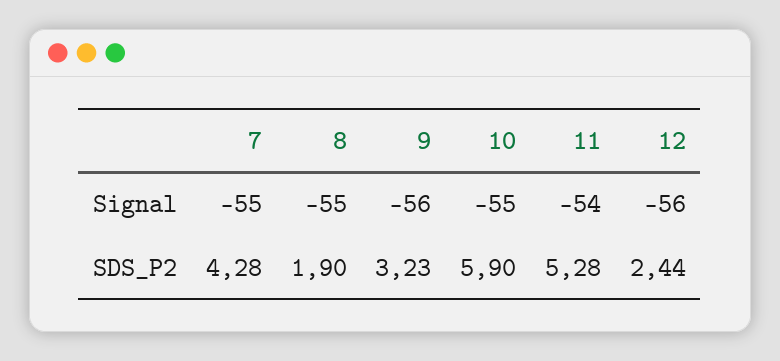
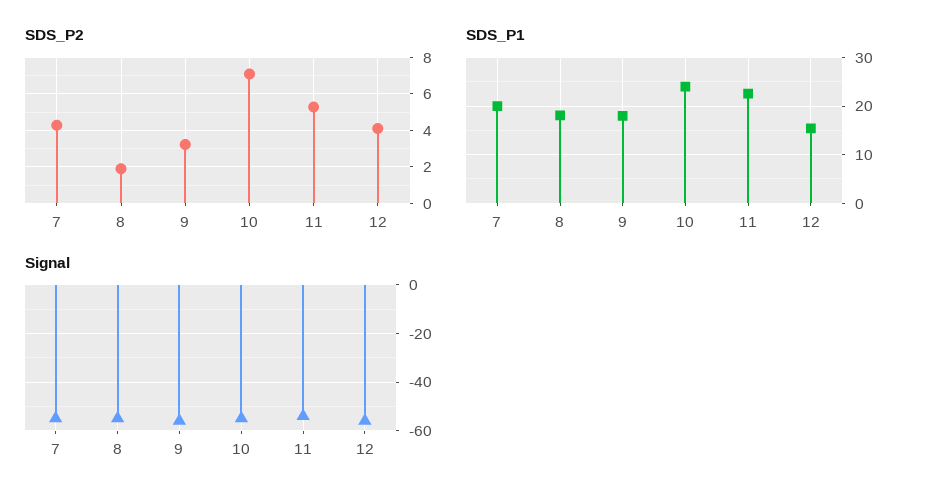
SDS_P2, 10: 5.9 -> 7
SDS_P2, 12: 2.44 -> 4
SDS_P1, 7: none -> 20
SDS_P1, 8: none -> 18
SDS_P1, 9: none -> 18
SDS_P1, 10: none -> 24
SDS_P1, 11: none -> 22
SDS_P1, 12: none -> 16

